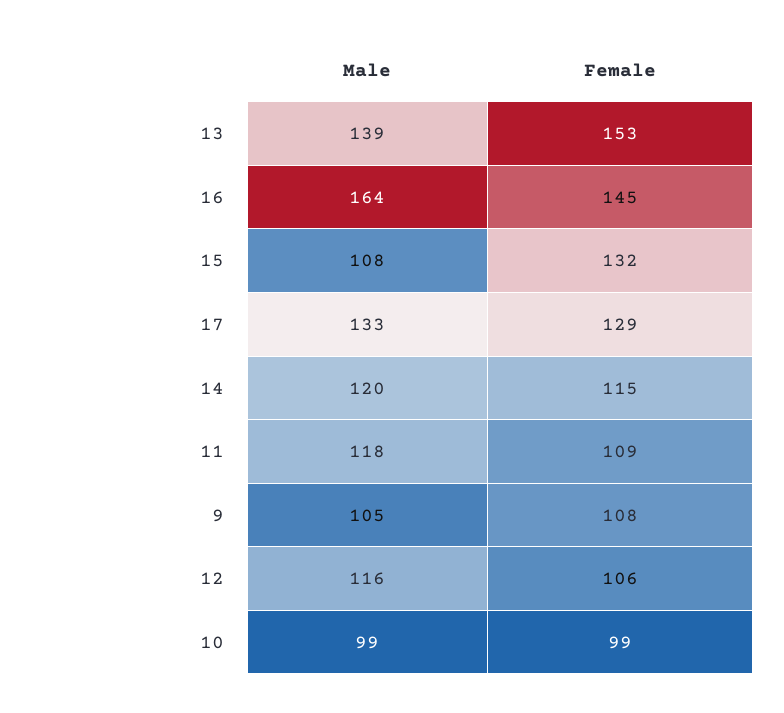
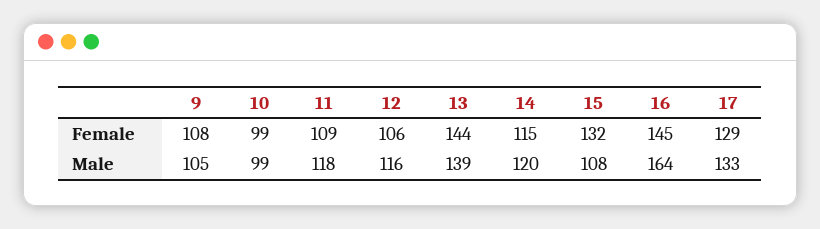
Female, 13: 153 -> 144

